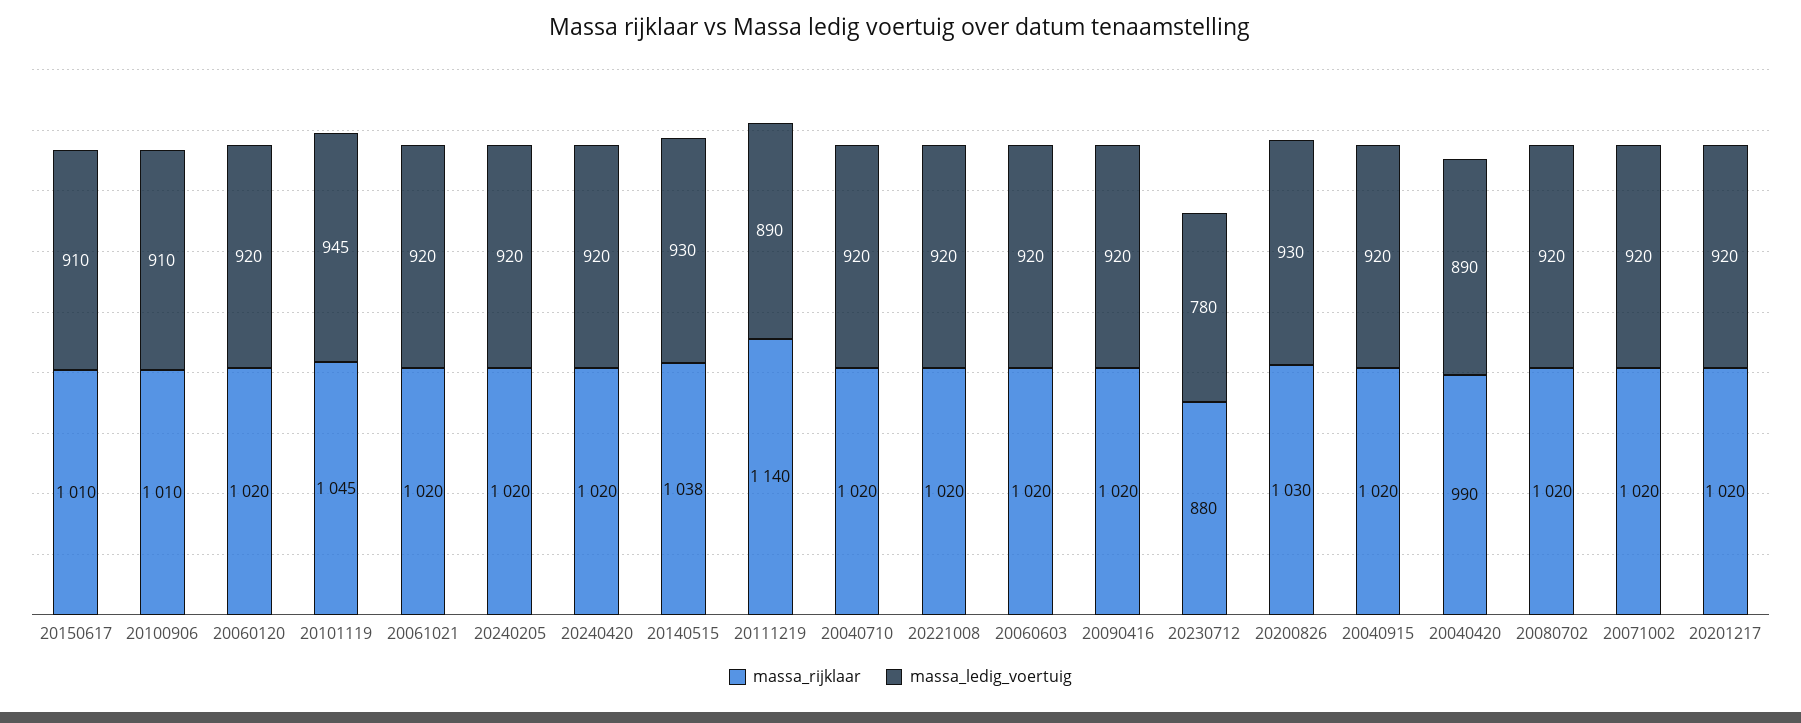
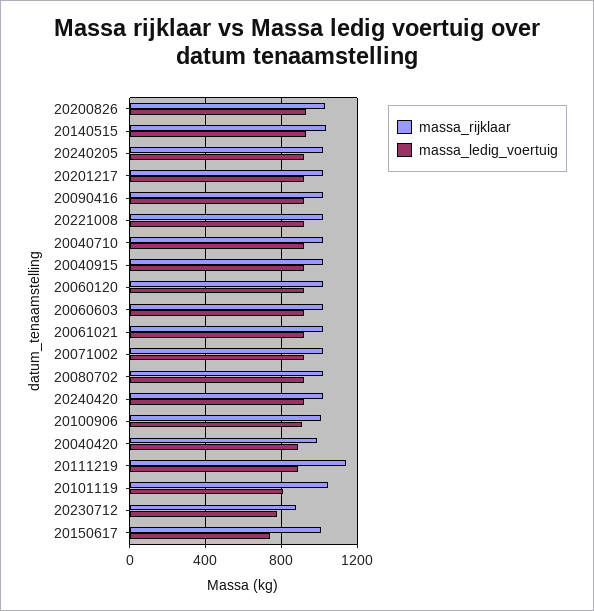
massa_ledig_voertuig, 20150617: 910 -> 750
massa_ledig_voertuig, 20101119: 945 -> 800

